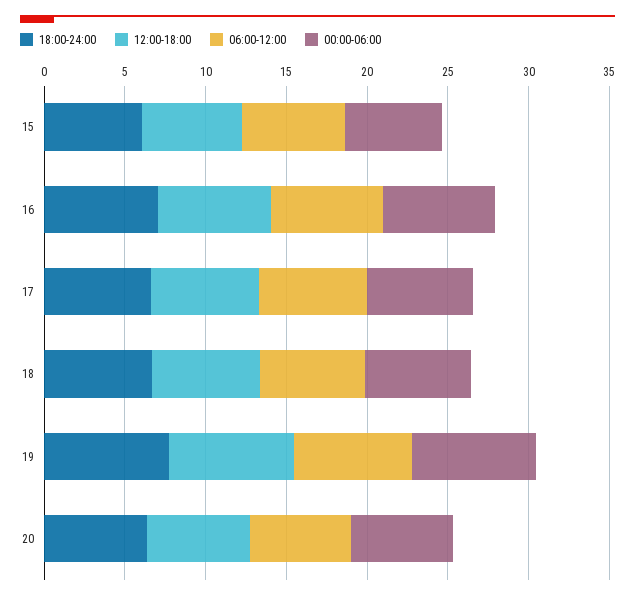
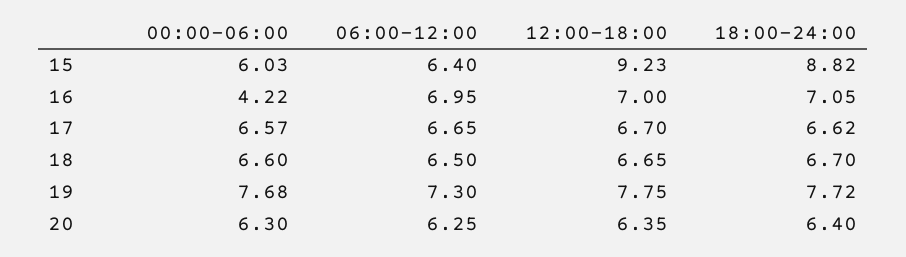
18:00-24:00, 15: 6 -> 8.82
12:00-18:00, 15: 6 -> 9.23
00:00-06:00, 16: 7 -> 4.22

